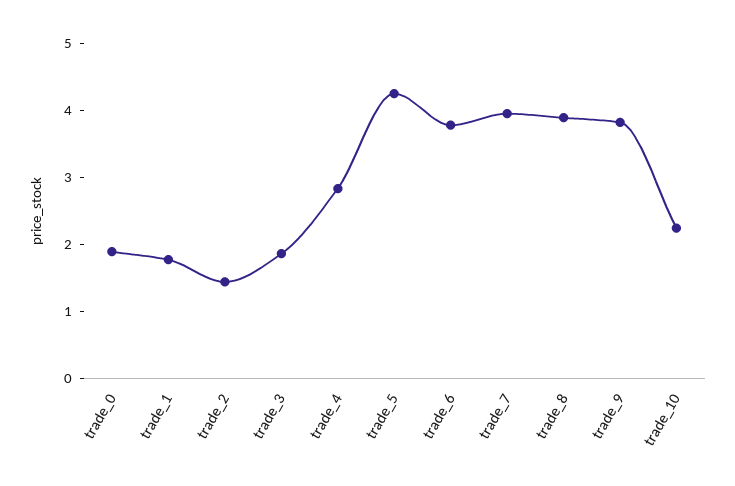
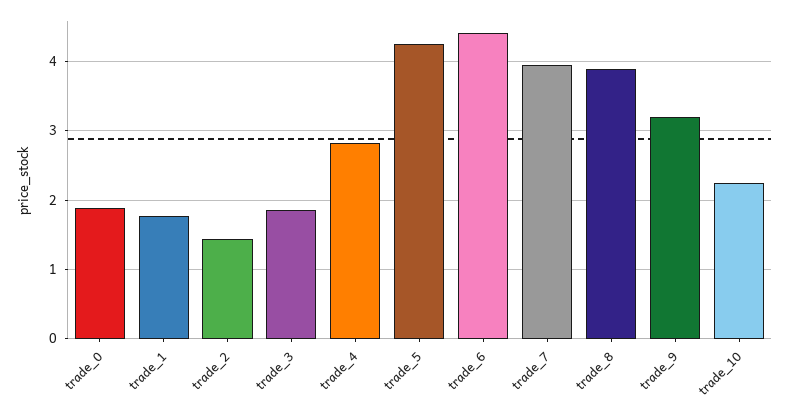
trade_6: 3.8 -> 4.4
trade_9: 3.8 -> 3.2

